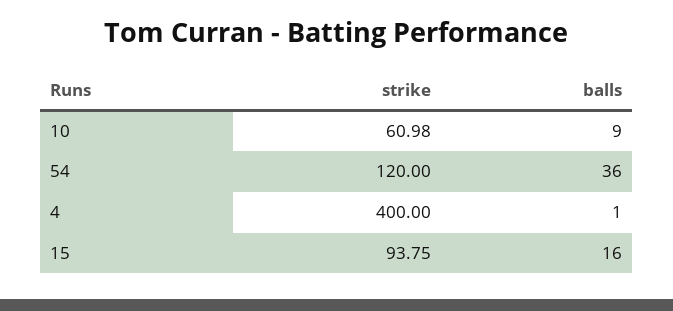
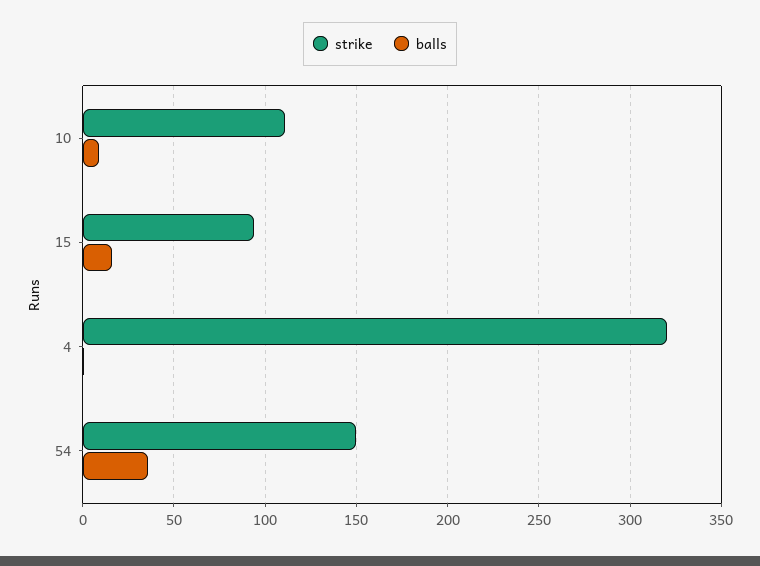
strike, 10: 60.98 -> 110
strike, 54: 120 -> 150
strike, 4: 400 -> 320

